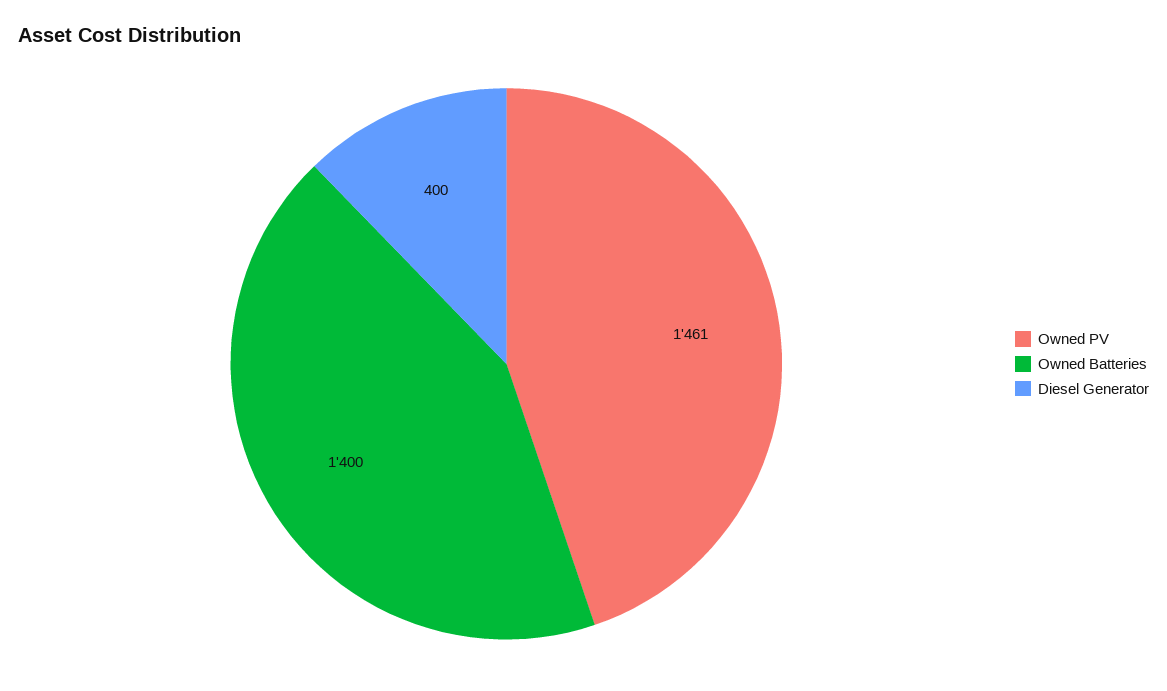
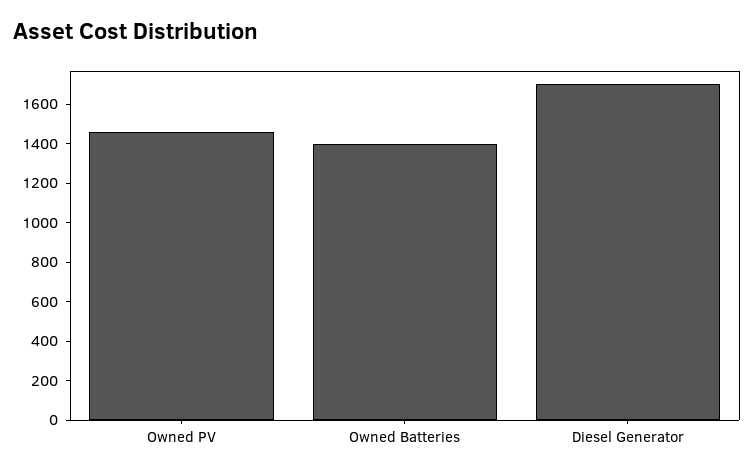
Diesel Generator: 400 -> 1700

